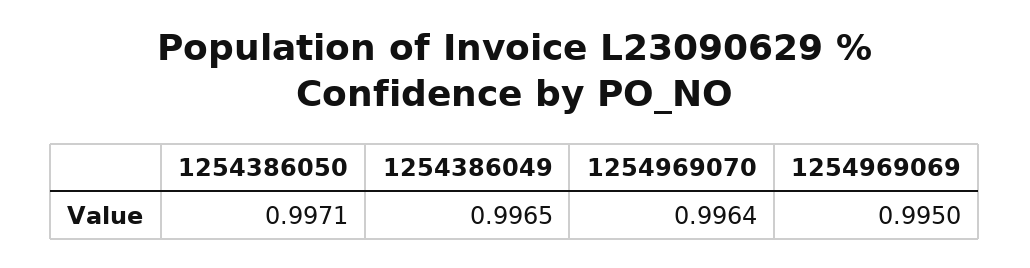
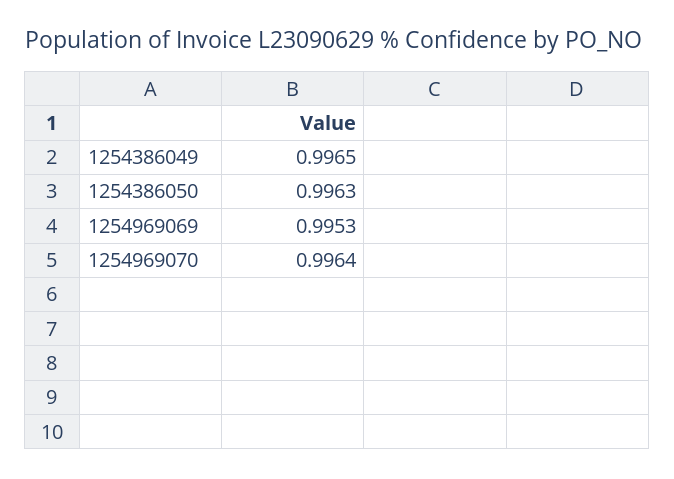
1254386050: 0.9971 -> 0.9963
1254969069: 0.995 -> 0.9953

